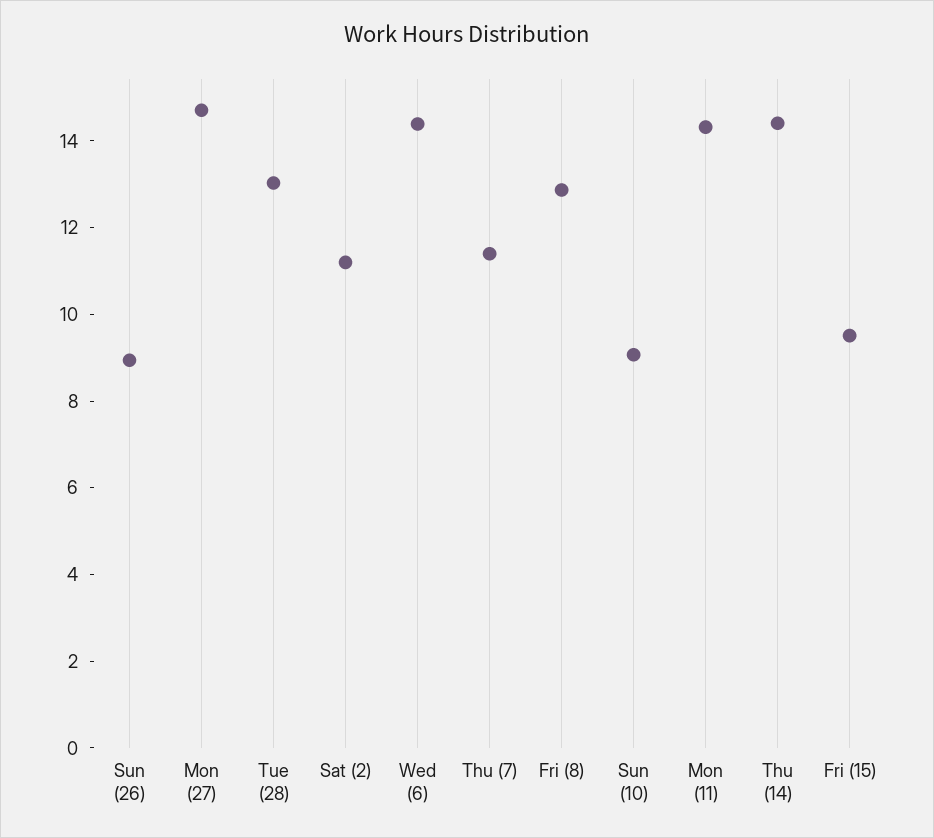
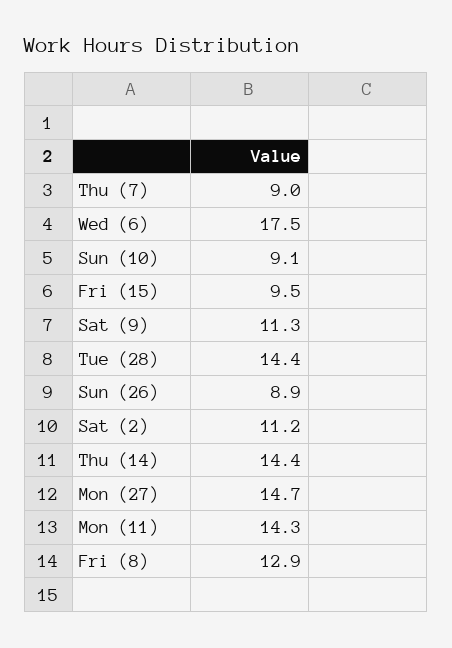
Tue (28): 13 -> 14.4
Wed (6): 14.5 -> 17.5
Thu (7): 11.5 -> 9
Sat (9): none -> 11.3

